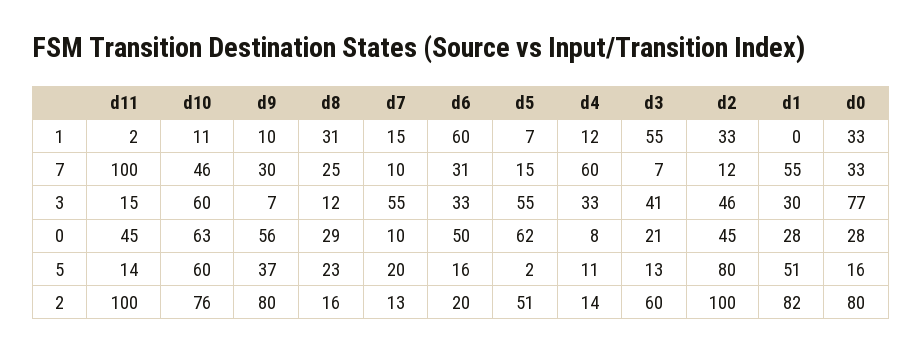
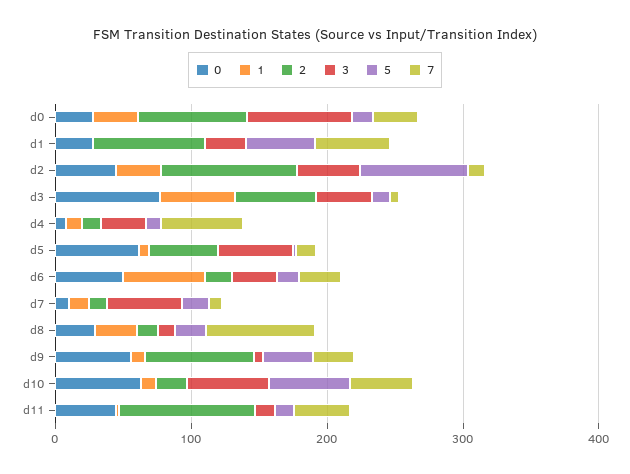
7, d11: 100 -> 40
7, d8: 25 -> 80
0, d3: 21 -> 80
2, d10: 76 -> 20

